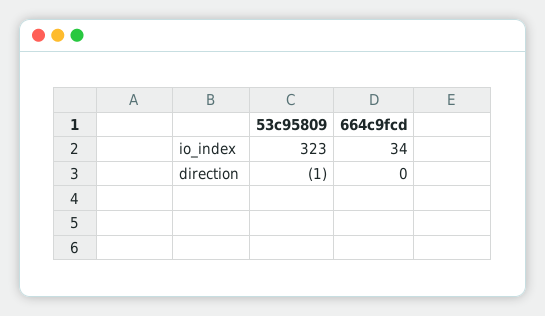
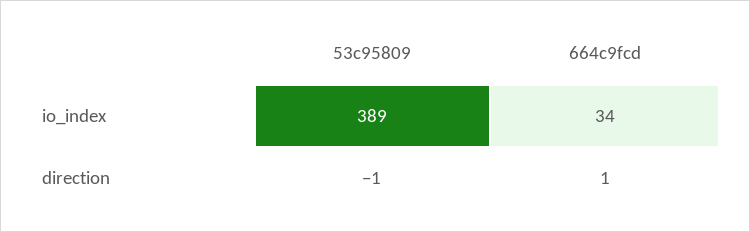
53c95809, io_index: 323 -> 389
664c9fcd, direction: 0 -> 1

